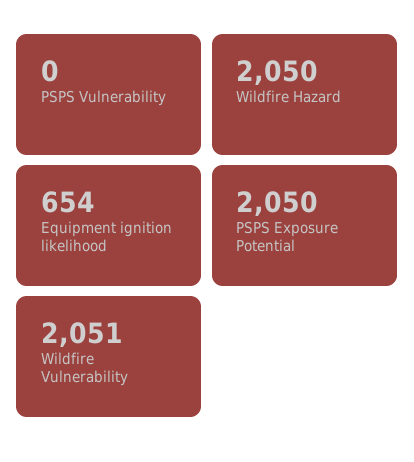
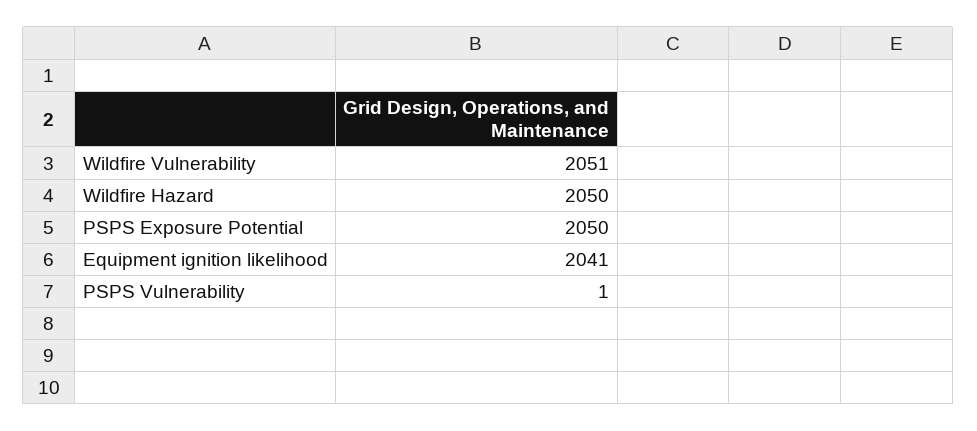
PSPS Vulnerability: 0 -> 1
Equipment ignition likelihood: 654 -> 2041

